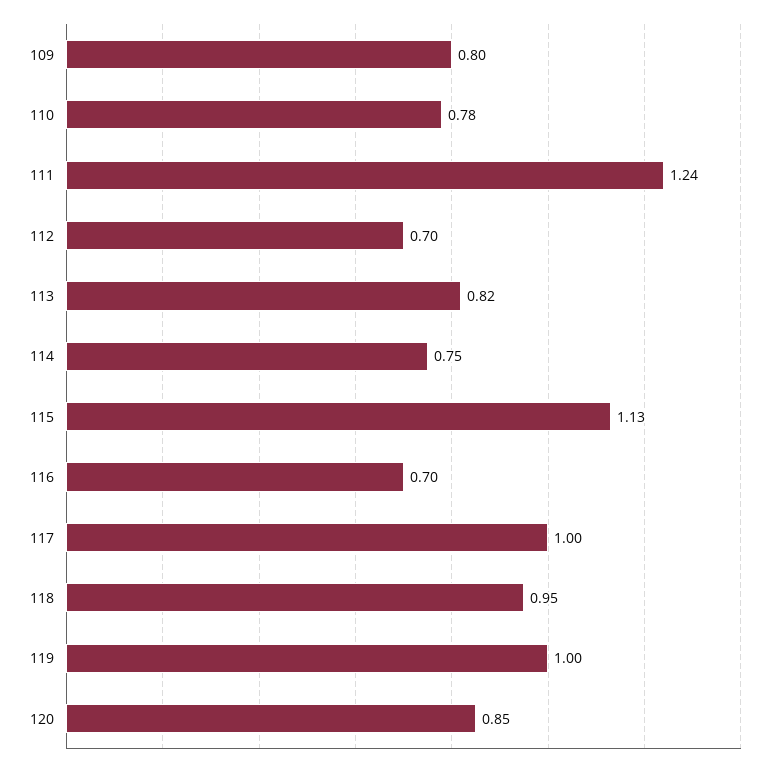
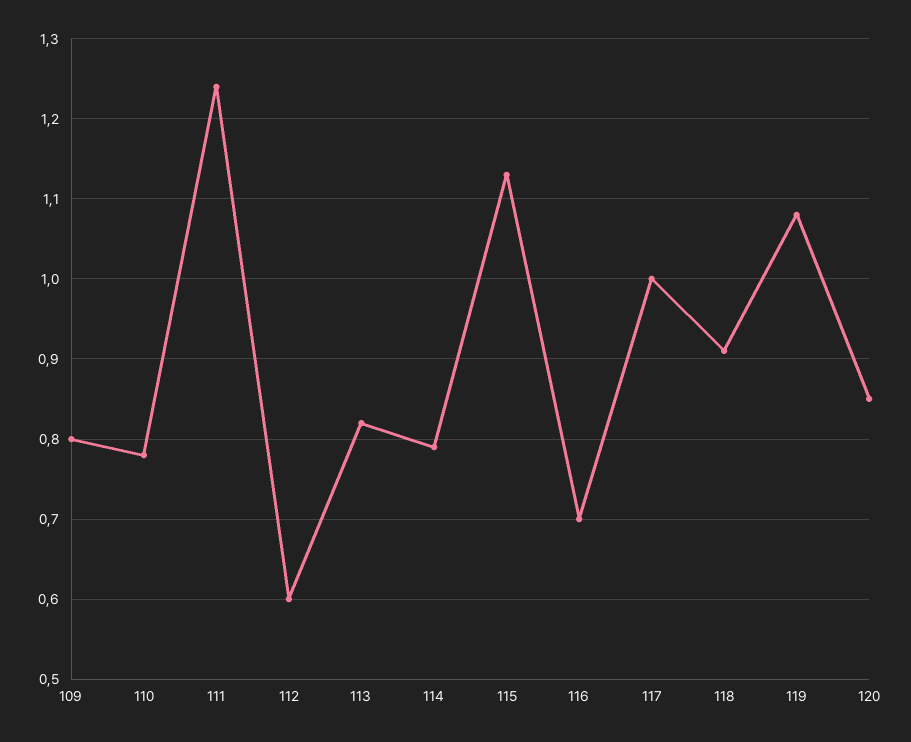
112: 0.7 -> 0.6
114: 0.75 -> 0.79
118: 0.95 -> 0.91
119: 1 -> 1.08

